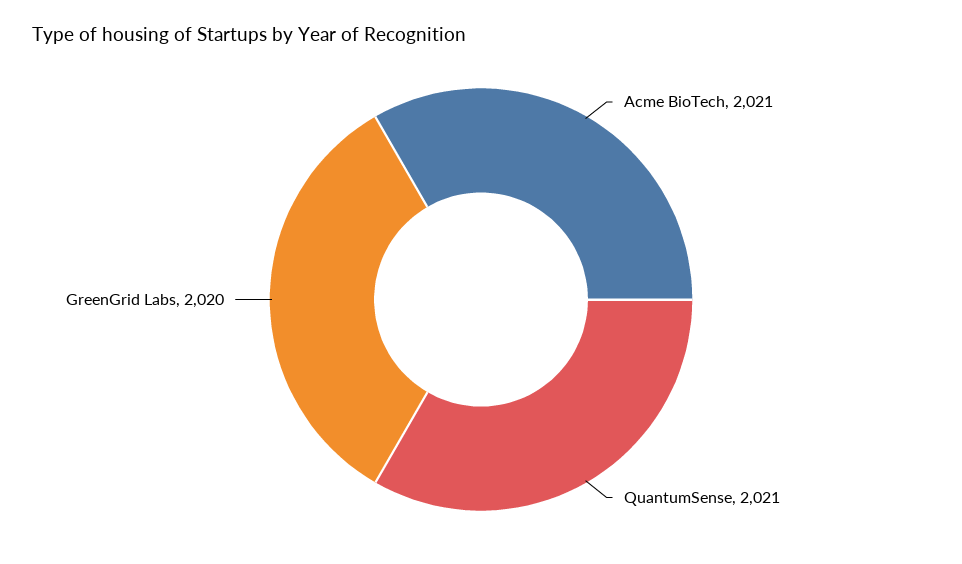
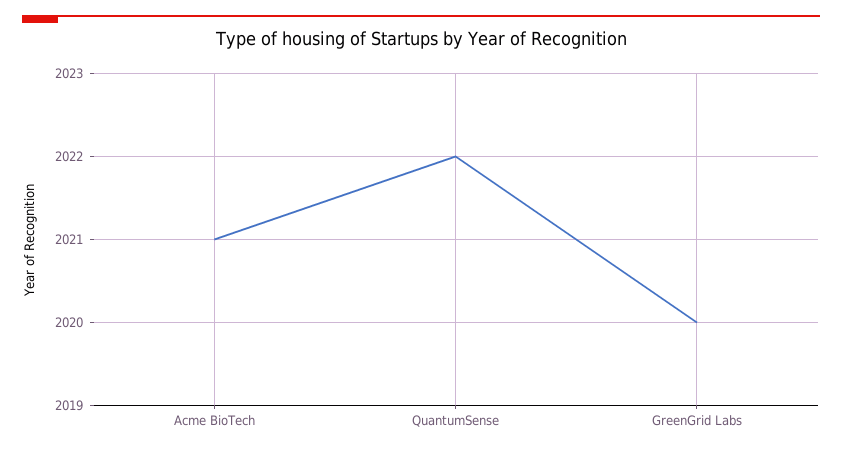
QuantumSense: 2021 -> 2022

